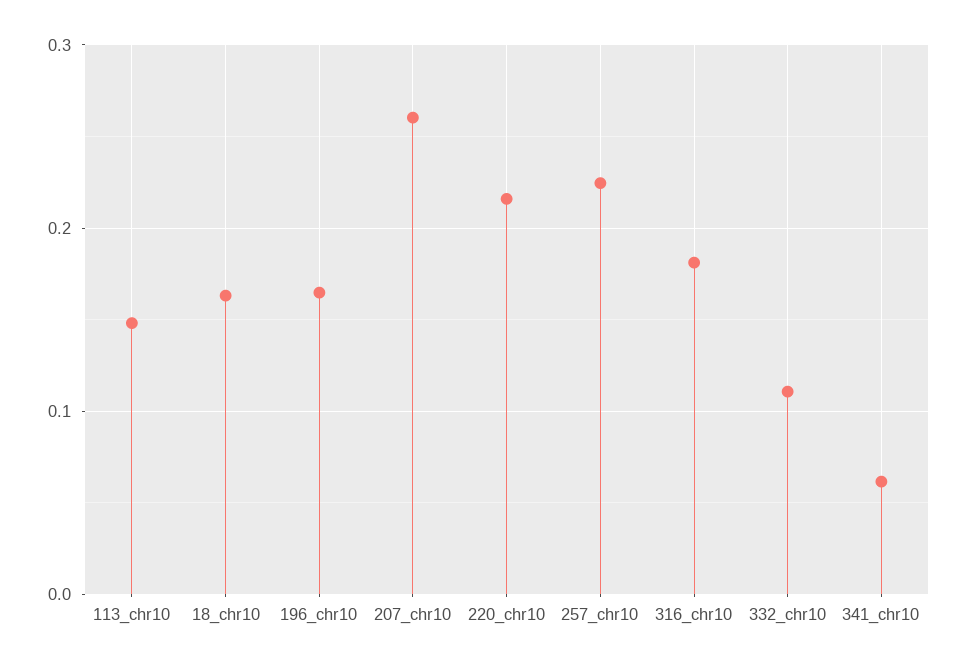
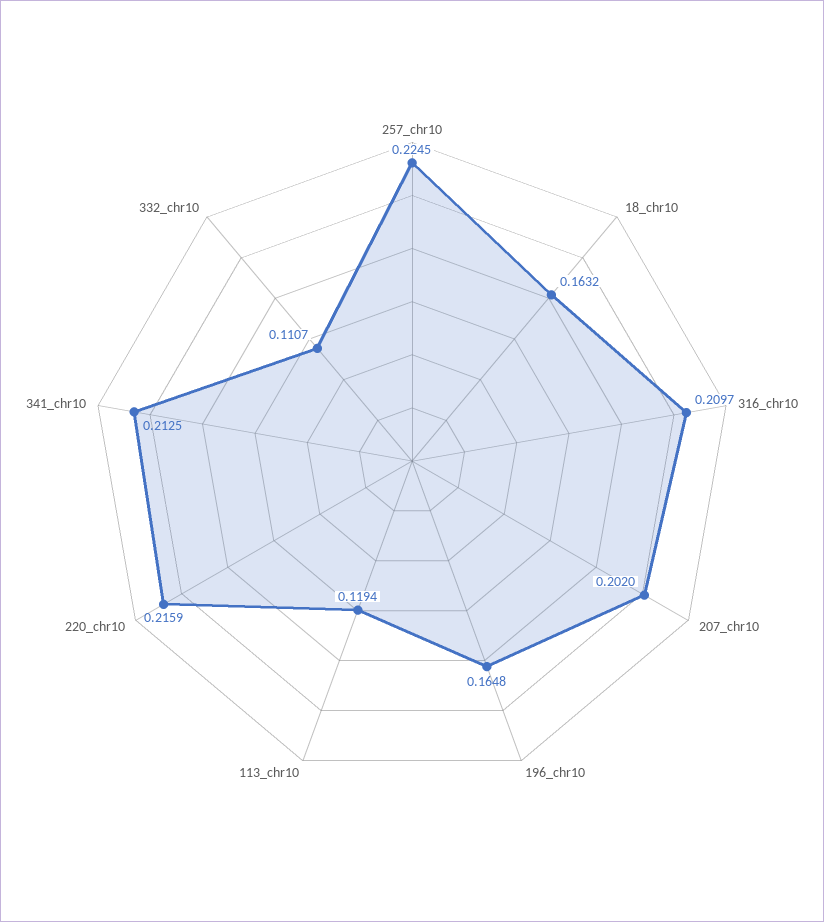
113_chr10: 0.15 -> 0.1194
207_chr10: 0.26 -> 0.202
316_chr10: 0.18 -> 0.2097
341_chr10: 0.06 -> 0.2125

